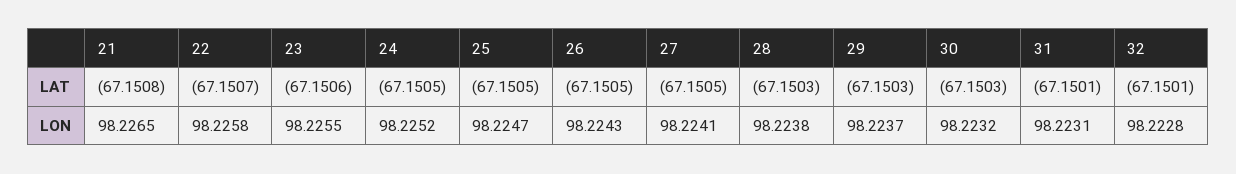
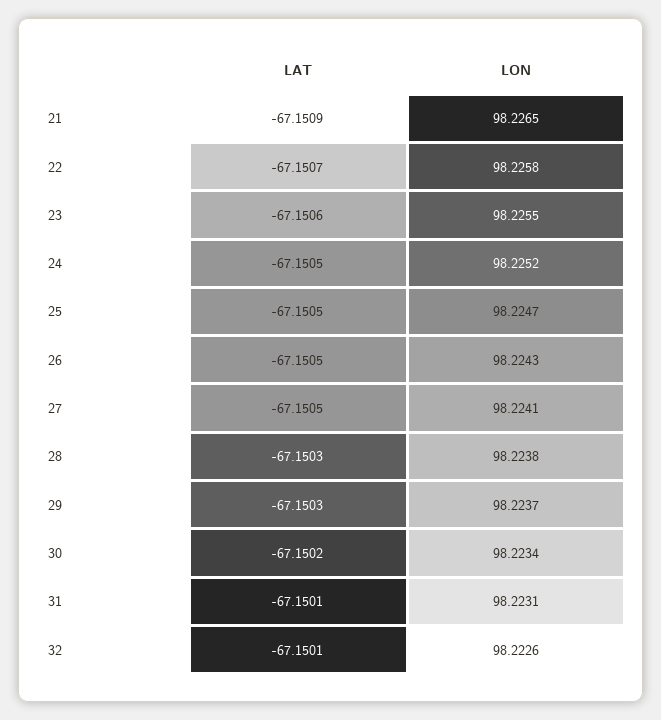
21, LAT: -67.1508 -> -67.1509
30, LAT: -67.1503 -> -67.1502
30, LON: 98.2232 -> 98.2234
32, LON: 98.2228 -> 98.2226

